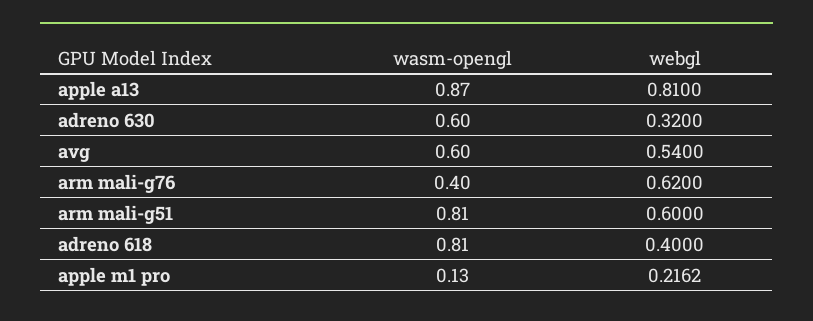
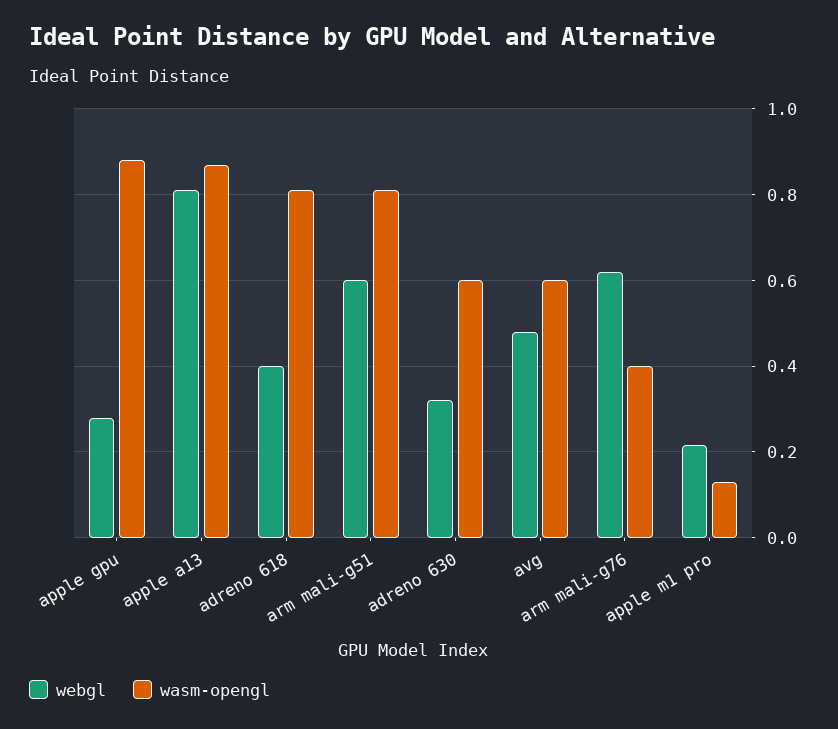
webgl, avg: 0.54 -> 0.48
webgl, apple gpu: none -> 0.28
wasm-opengl, apple gpu: none -> 0.88

